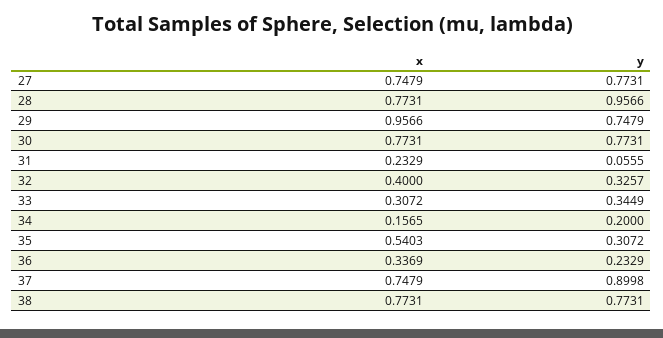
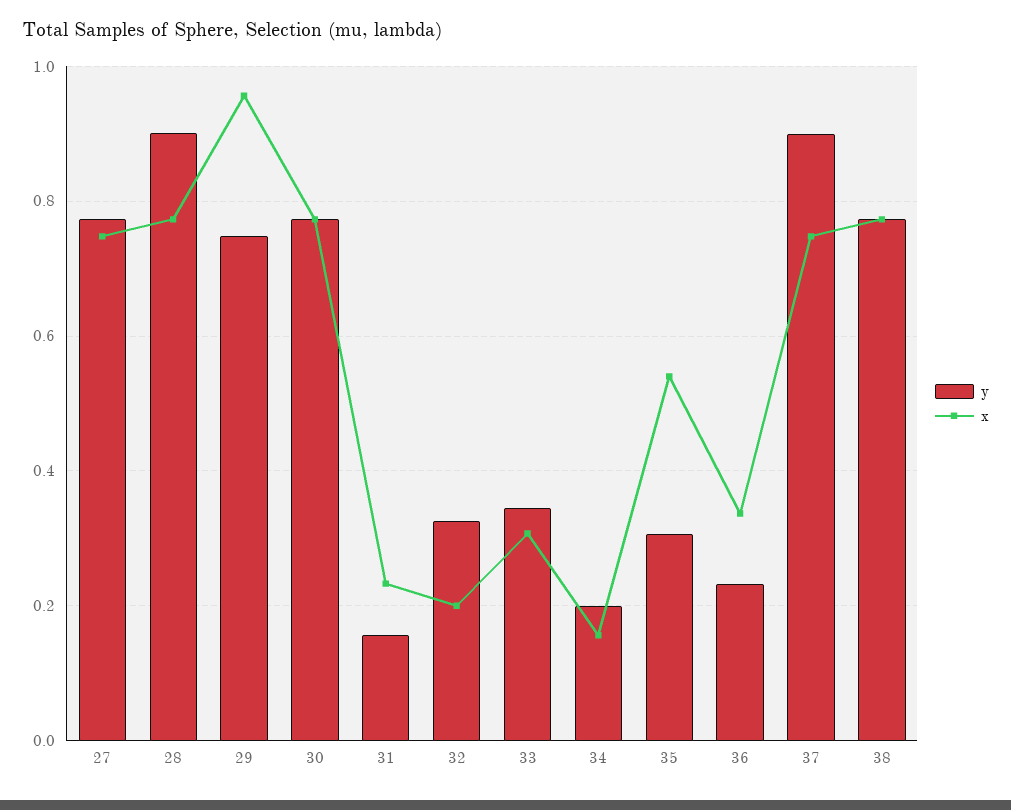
y, 28: 0.9566 -> 0.9
y, 31: 0.0555 -> 0.16
x, 32: 0.4 -> 0.2

